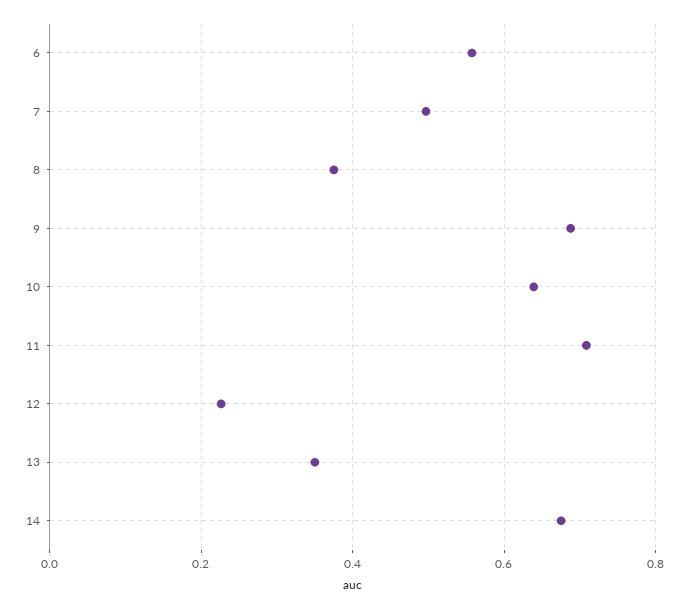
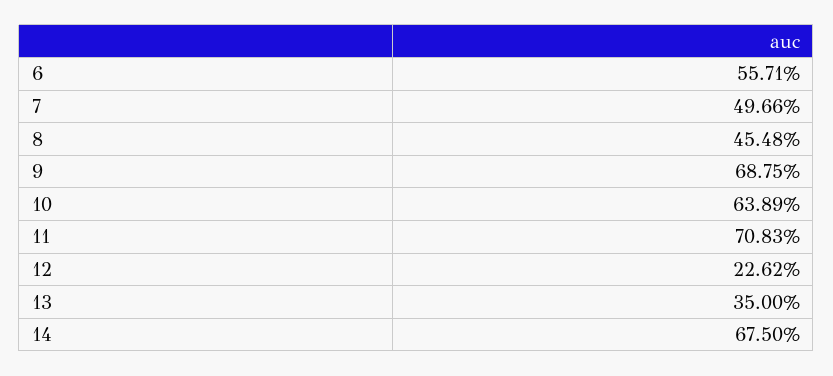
8: 0.38 -> 0.4548

